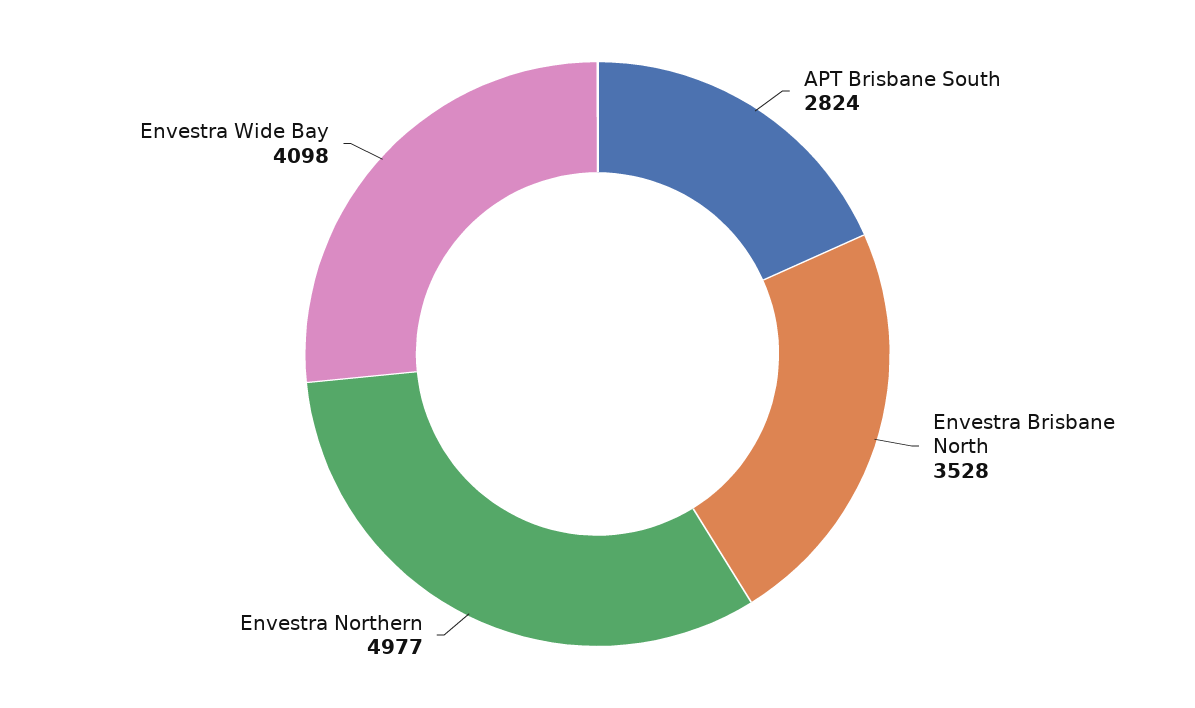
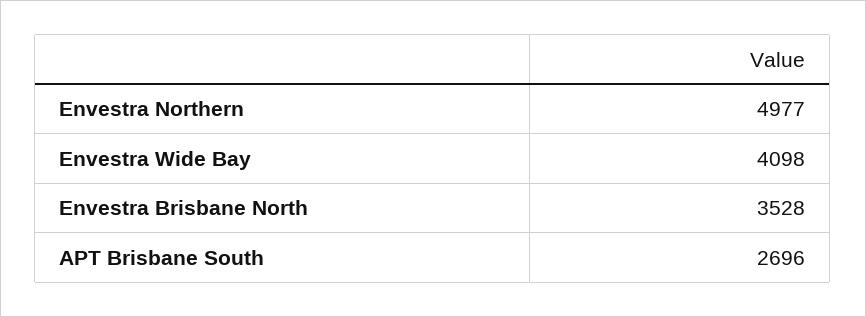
APT Brisbane South: 2824 -> 2696

